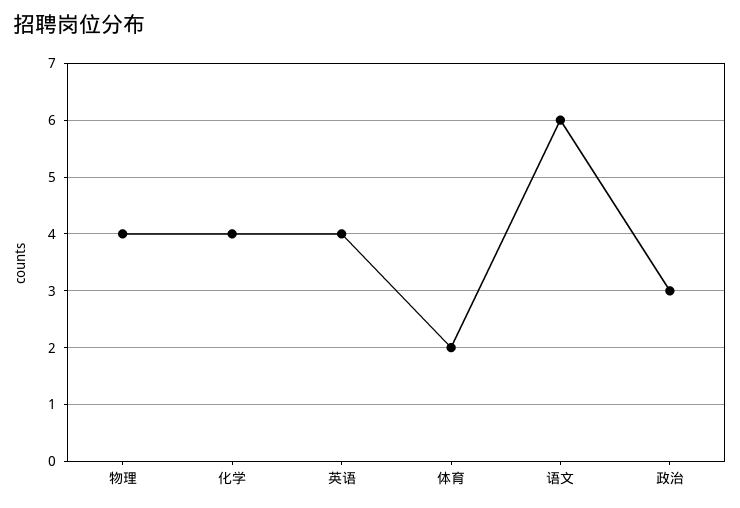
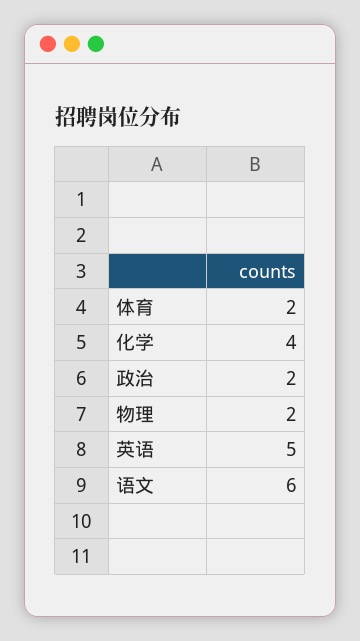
物理: 4 -> 2
英语: 4 -> 5
政治: 3 -> 2

